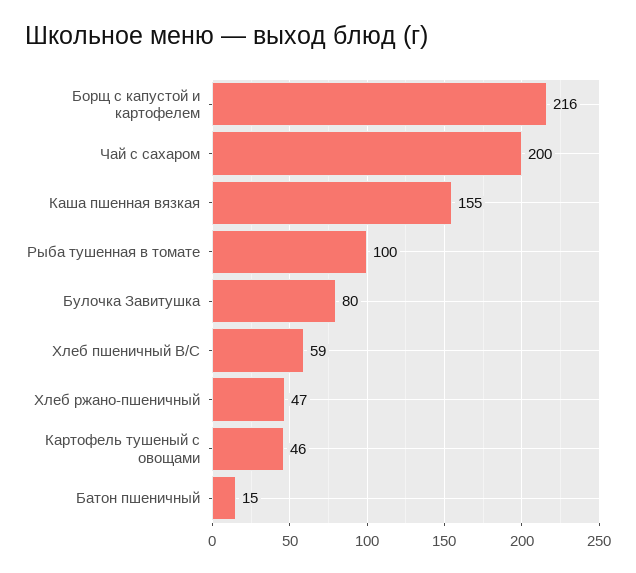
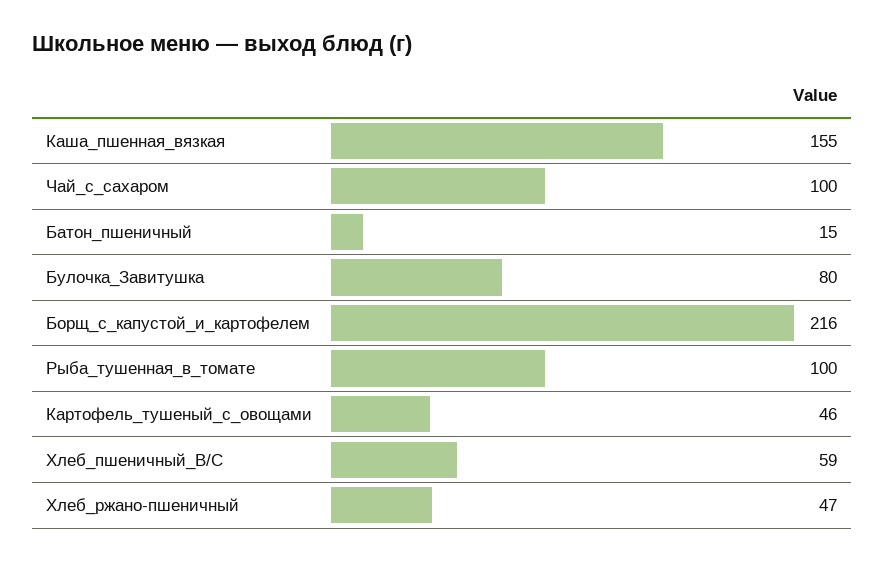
Чай с сахаром: 200 -> 100

